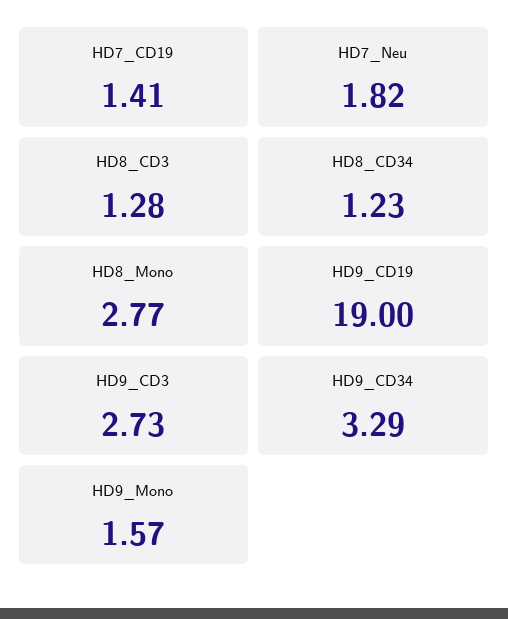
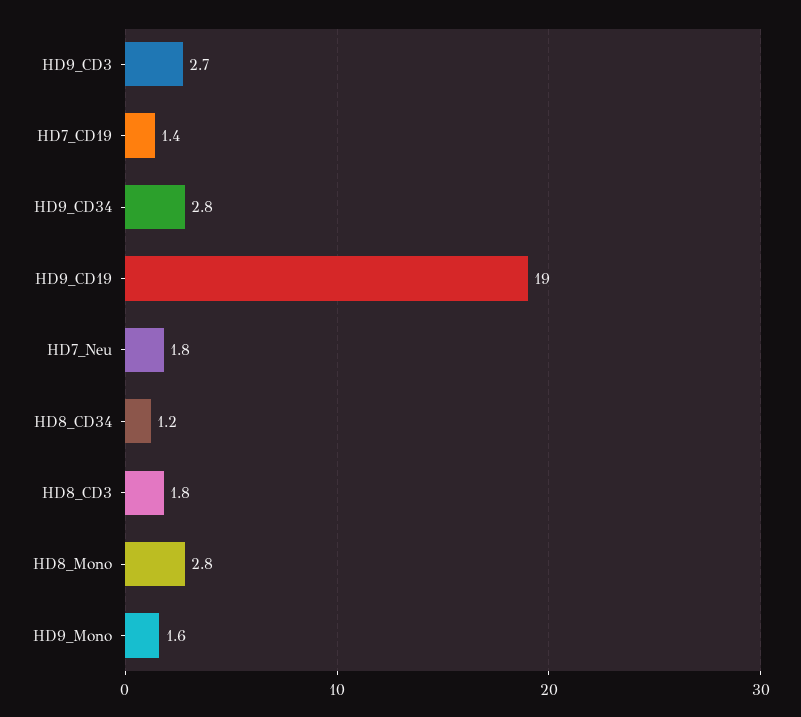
HD8_CD3: 1.28 -> 1.8
HD9_CD34: 3.29 -> 2.8

